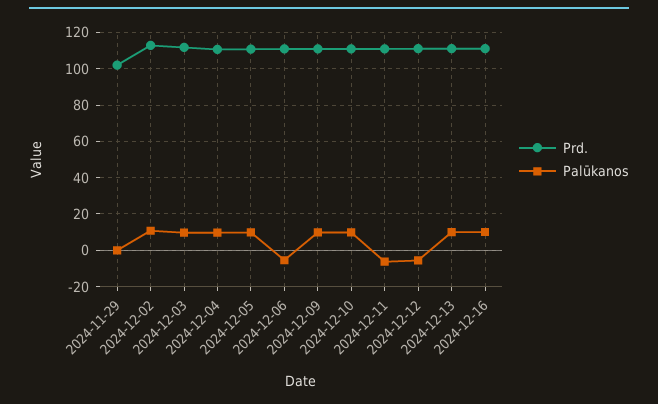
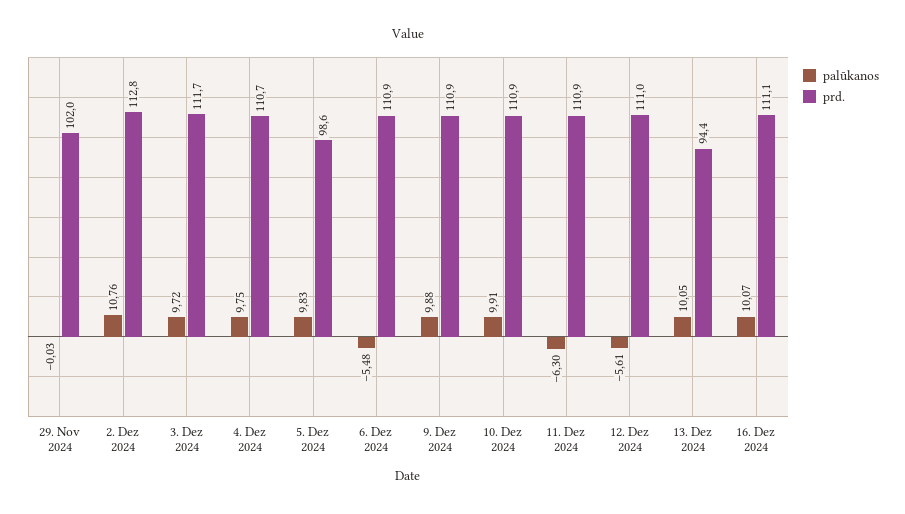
Prd., 2024-12-05: 110 -> 98.6
Prd., 2024-12-13: 110 -> 94.4

